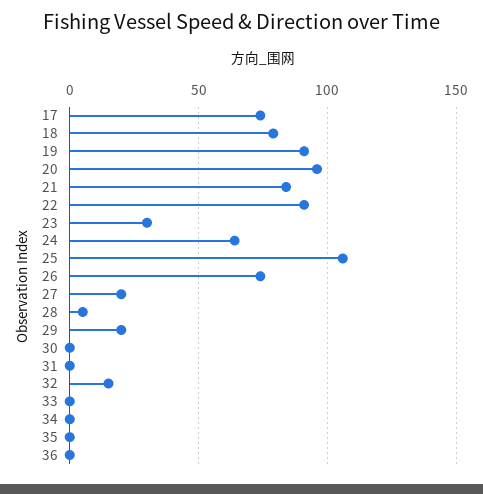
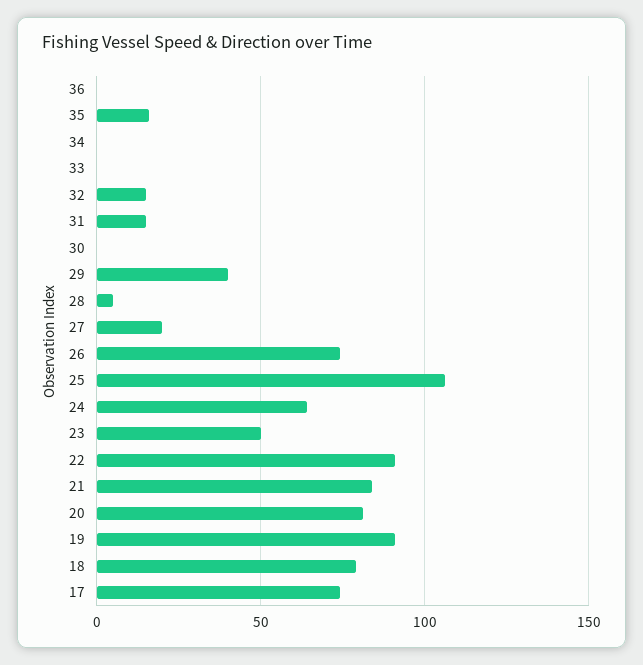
20: 95 -> 80
23: 30 -> 50
29: 20 -> 40
31: 0 -> 15
35: 0 -> 15

